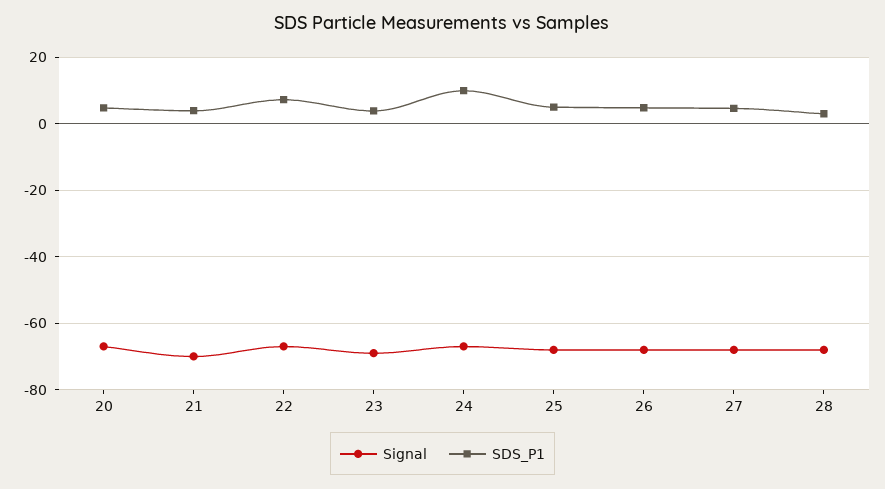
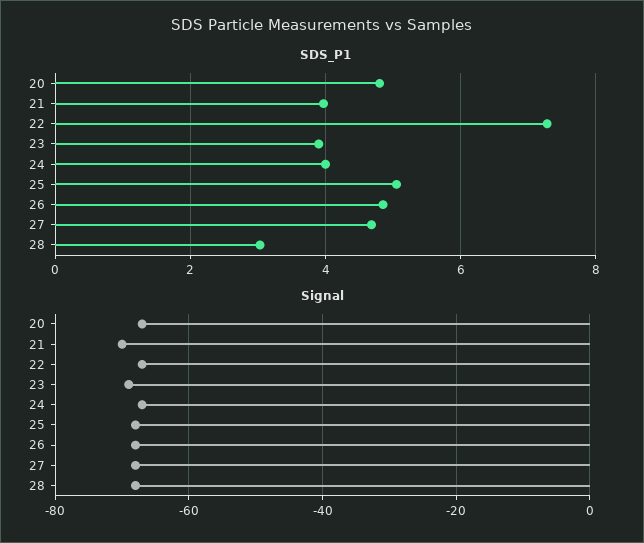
SDS_P1, 24: 10 -> 4

